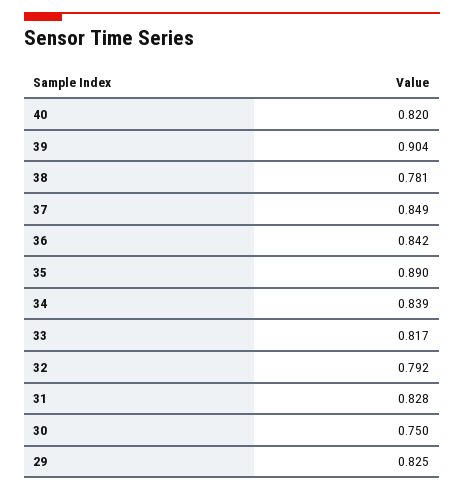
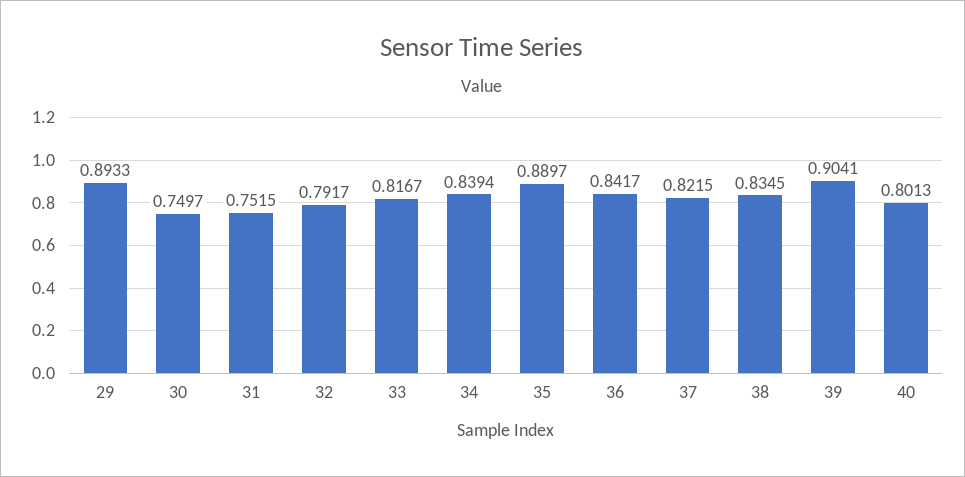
40: 0.82 -> 0.8013
38: 0.781 -> 0.8345
37: 0.849 -> 0.8215
31: 0.828 -> 0.7515
29: 0.825 -> 0.8933

